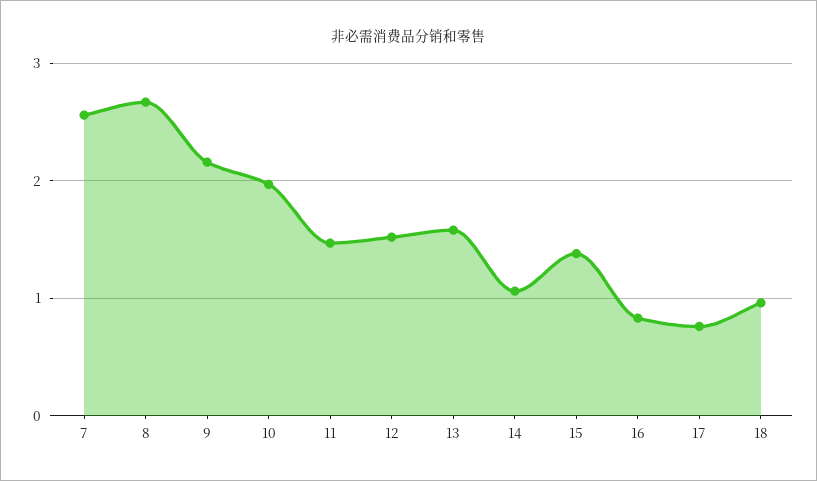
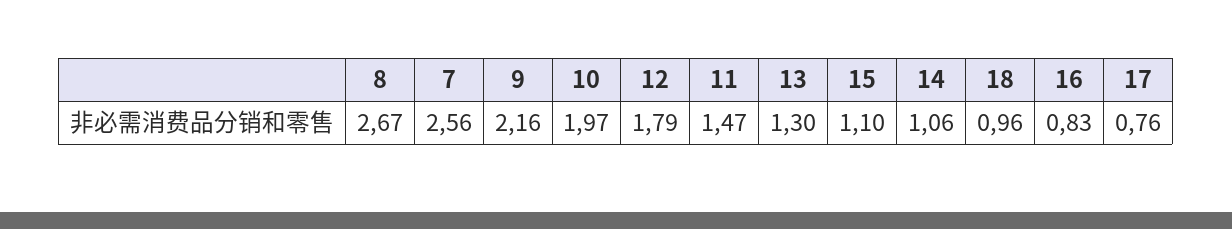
12: 1.5 -> 1.79
13: 1.6 -> 1.3
15: 1.4 -> 1.1

